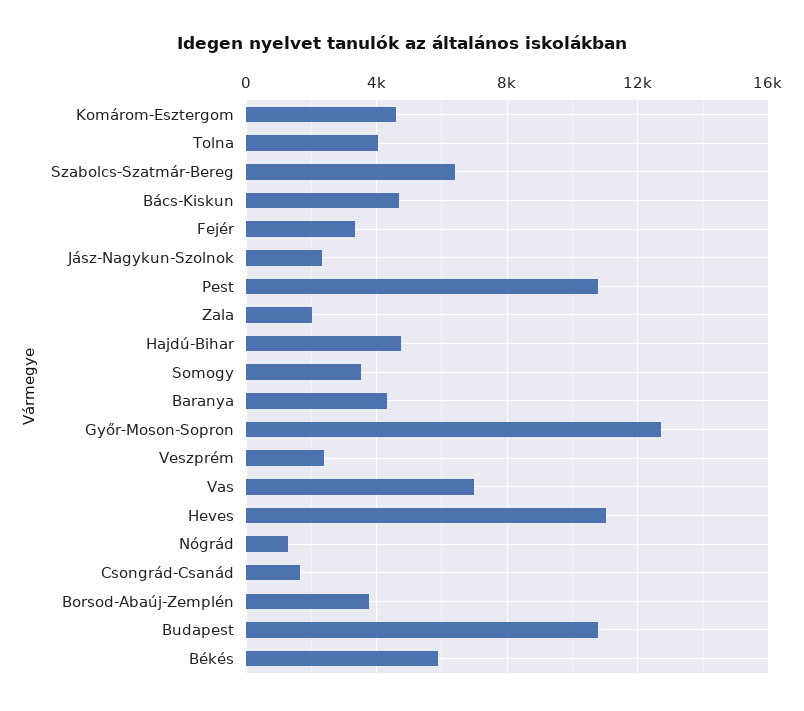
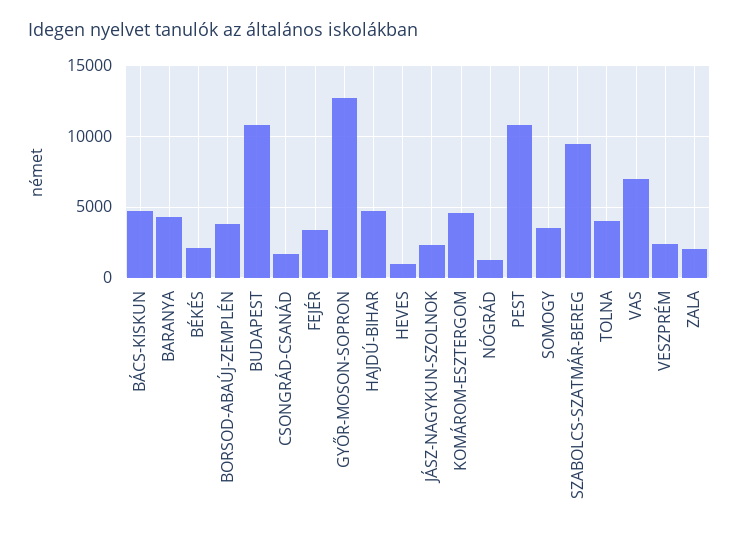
Szabolcs-Szatmár-Bereg: 6500 -> 9500
Heves: 11000 -> 1000
Békés: 6000 -> 2000

